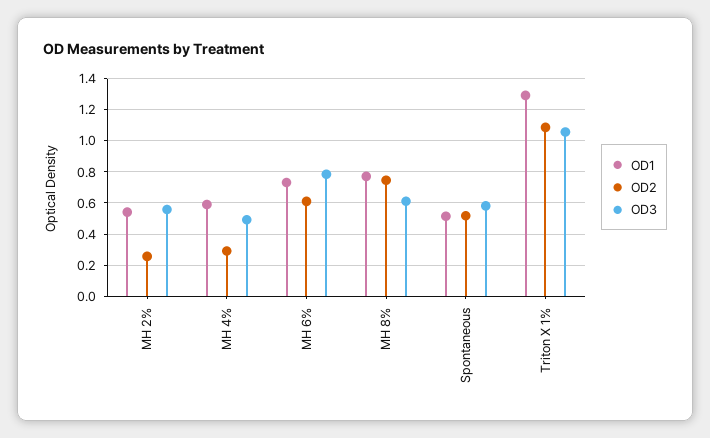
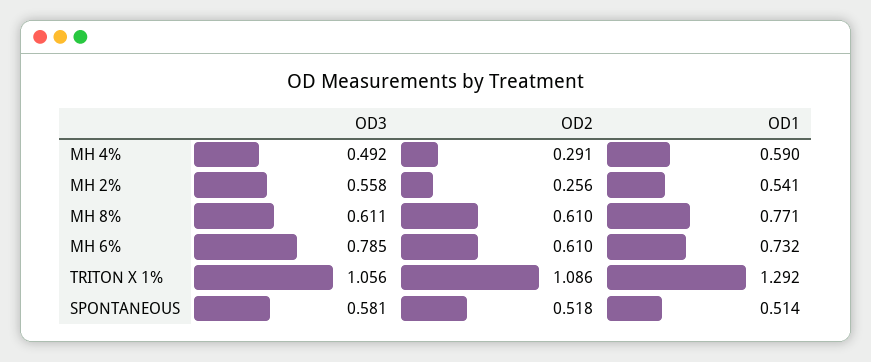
OD2, MH 8%: 0.75 -> 0.61

